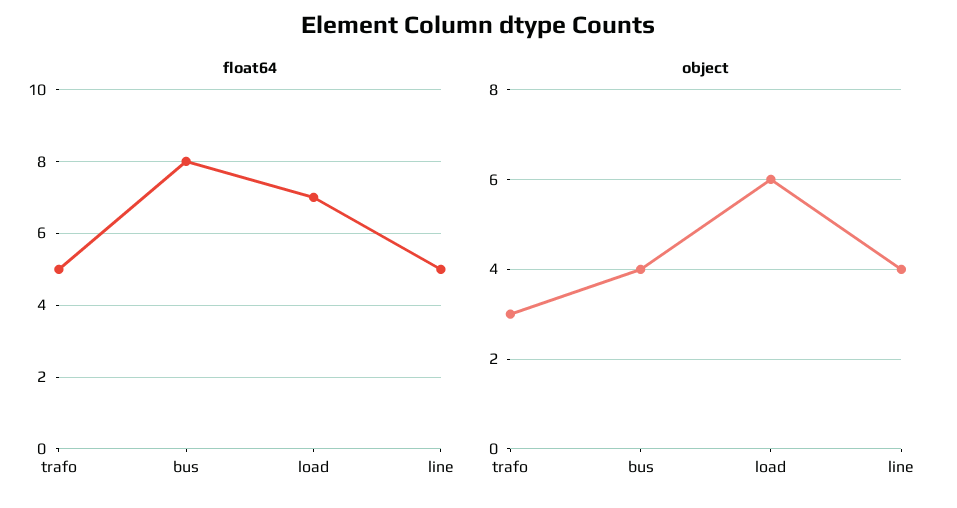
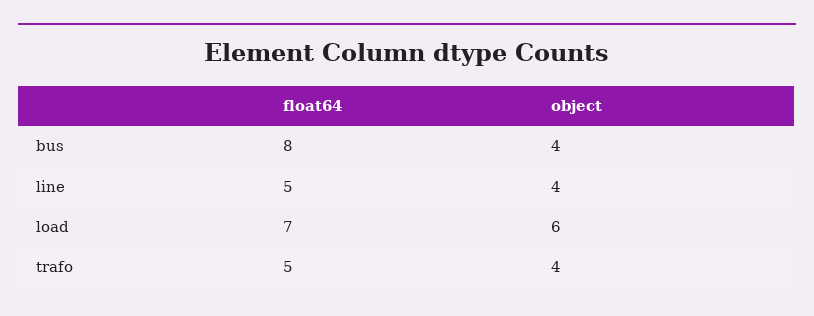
object, trafo: 3 -> 4

